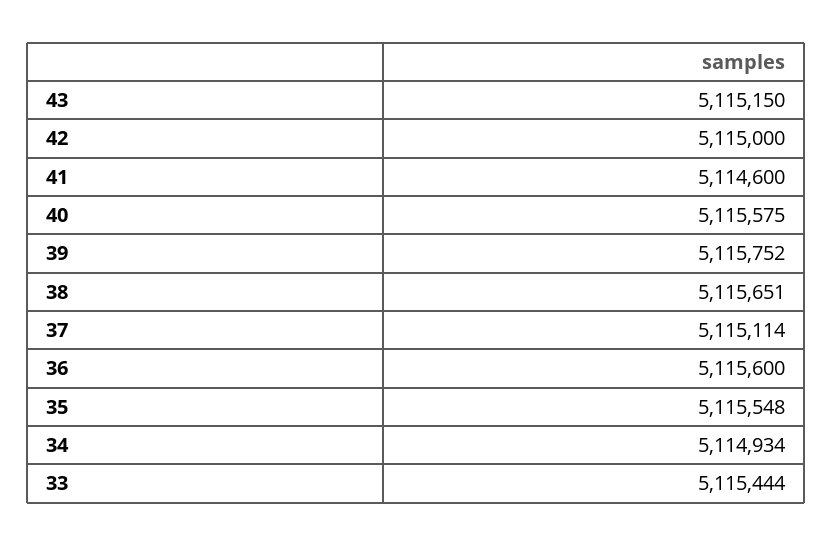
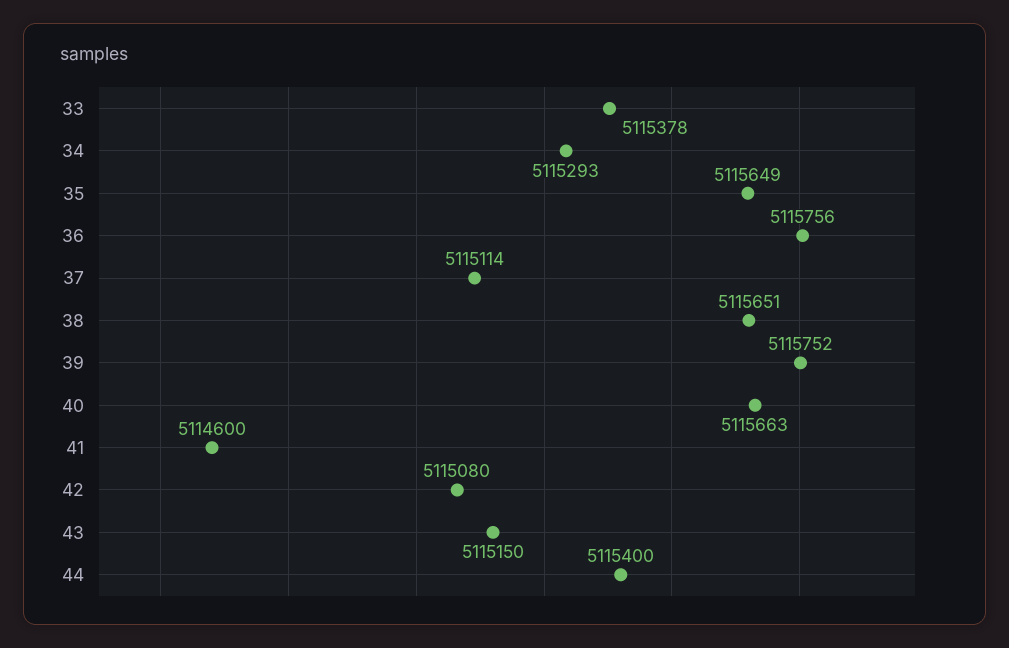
42: 5115000 -> 5115080
40: 5115575 -> 5115663
36: 5115600 -> 5115756
35: 5115548 -> 5115649
34: 5114934 -> 5115293
33: 5115444 -> 5115378
44: none -> 5115400

